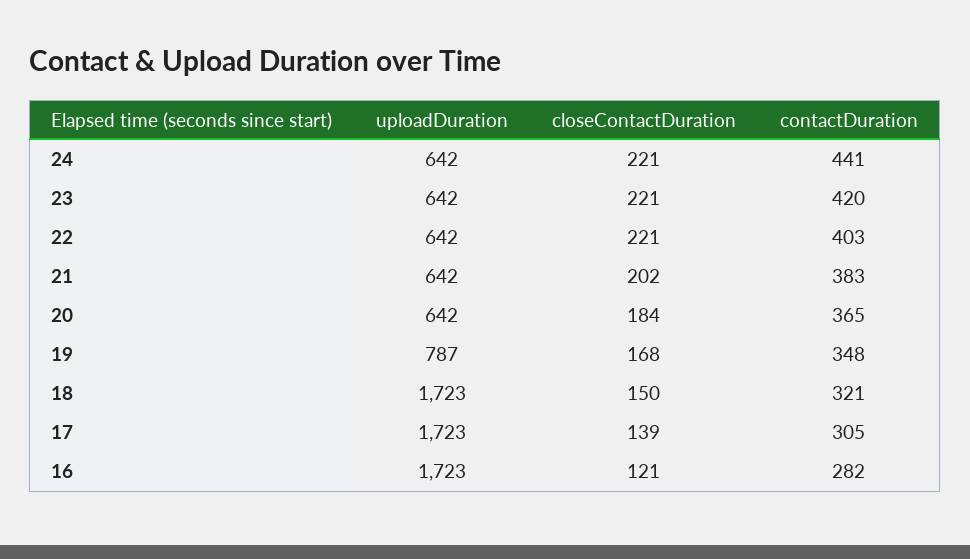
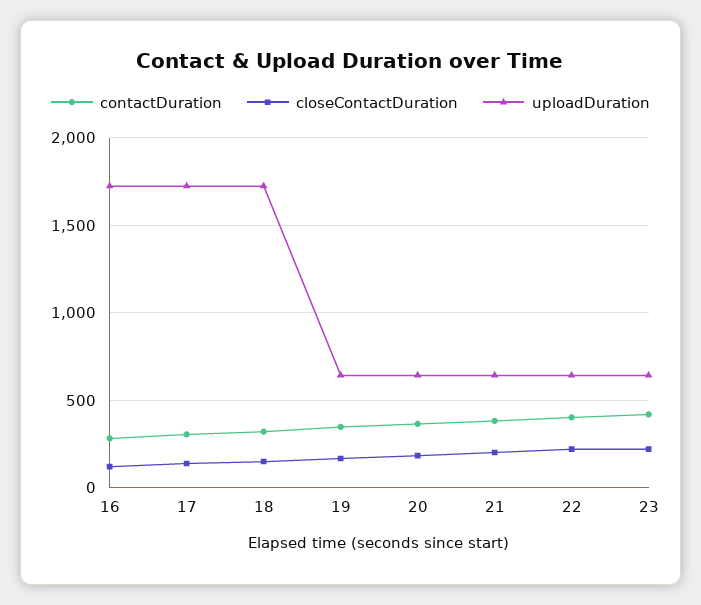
uploadDuration, 24: 642 -> none
closeContactDuration, 24: 221 -> none
contactDuration, 24: 441 -> none
uploadDuration, 19: 787 -> 650

